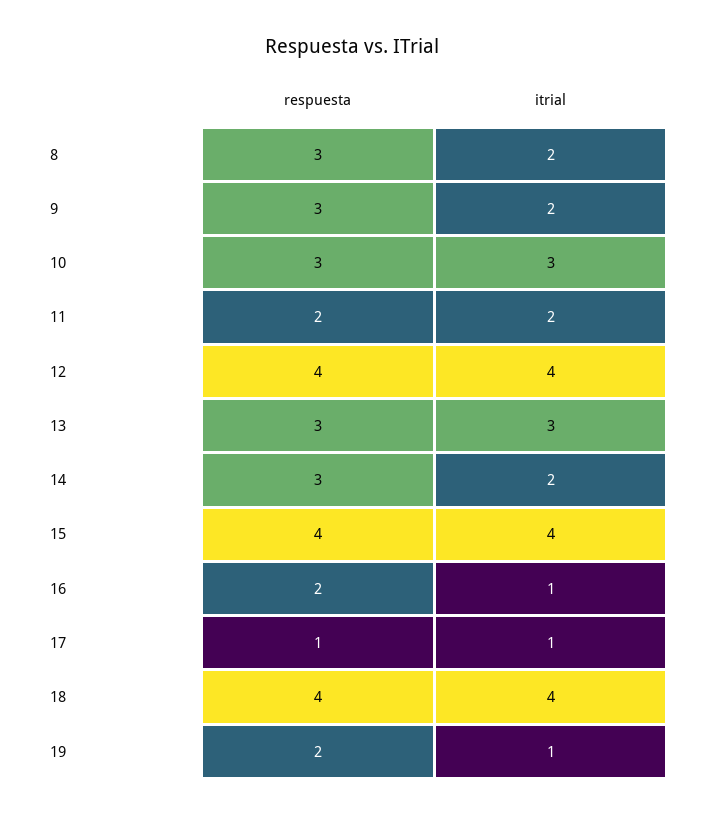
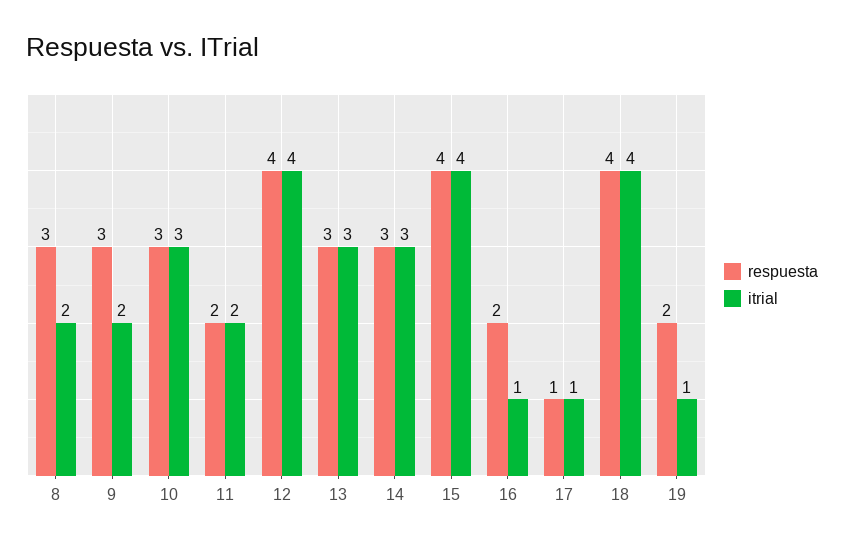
itrial, 14: 2 -> 3

